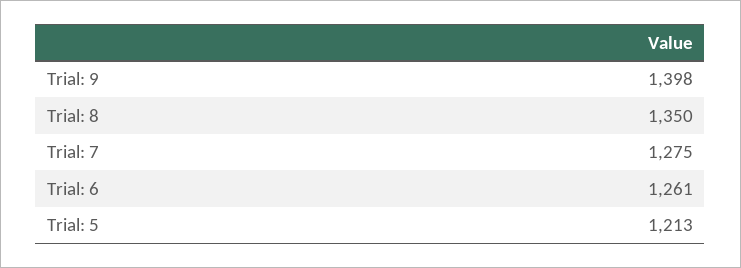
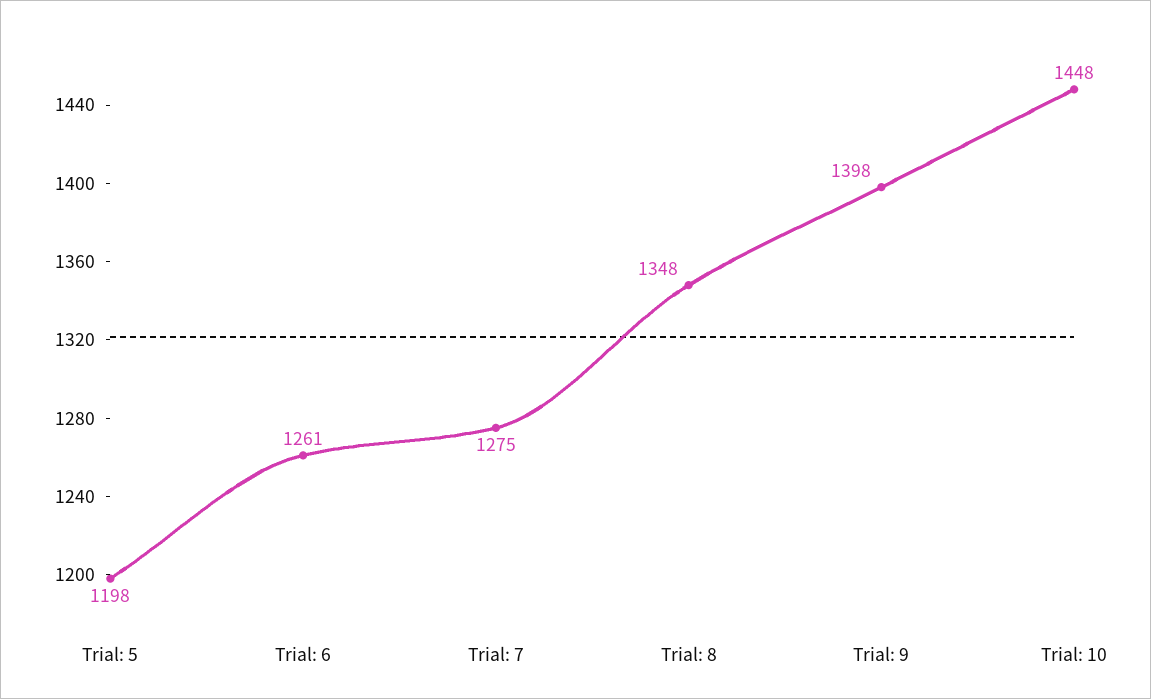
Trial: 8: 1350 -> 1348
Trial: 5: 1213 -> 1198
Trial: 10: none -> 1448

